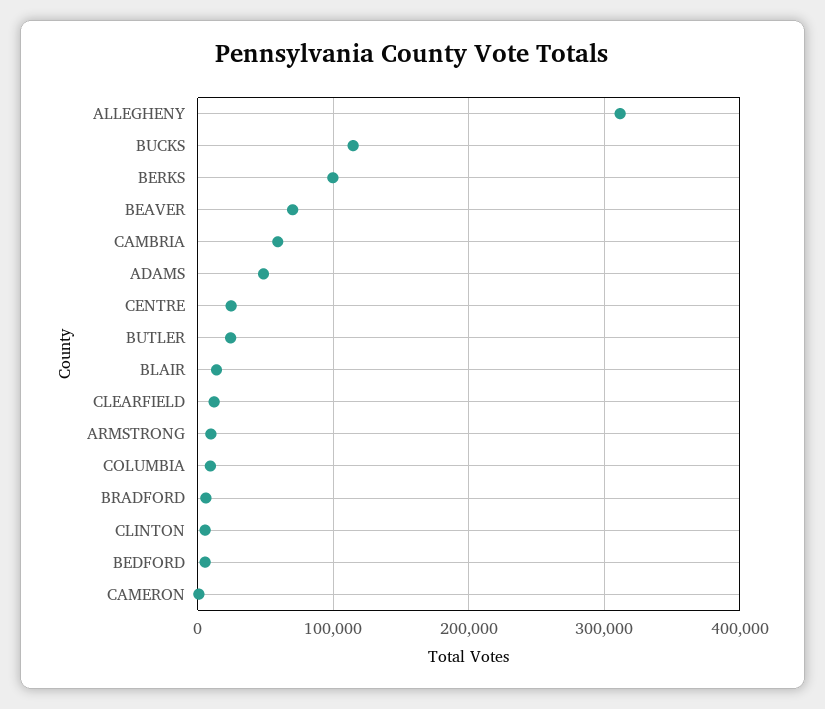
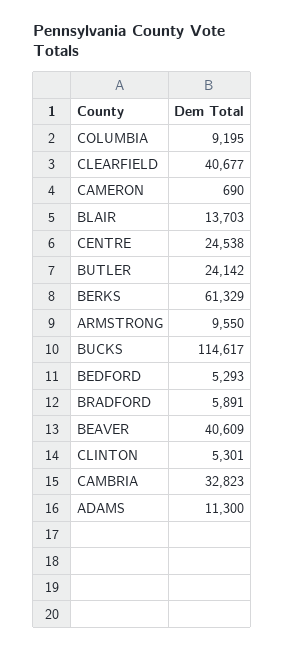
ALLEGHENY: 310000 -> none
BERKS: 100000 -> 61329
BEAVER: 70000 -> 40609
CAMBRIA: 60000 -> 32823
ADAMS: 50000 -> 11300
CLEARFIELD: 10000 -> 40677

